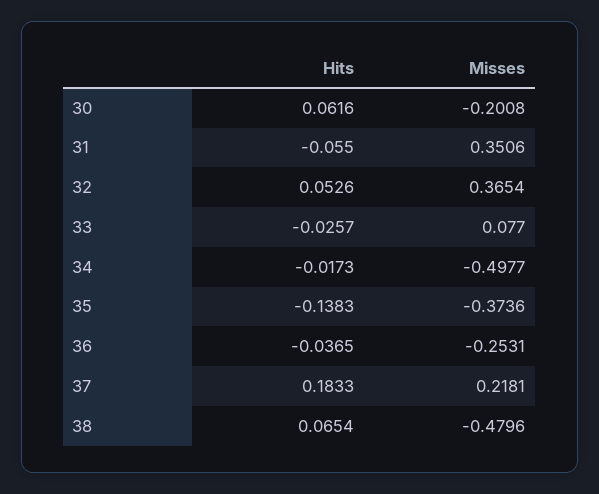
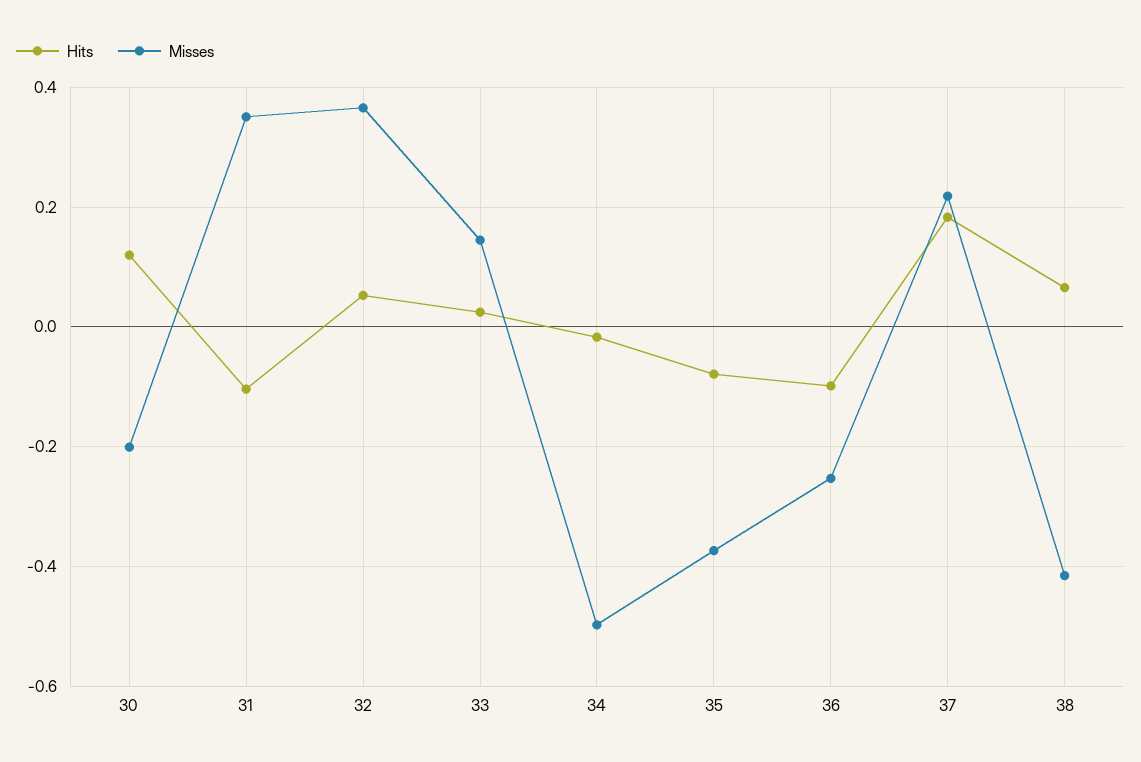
Hits, 30: 0.0616 -> 0.12
Hits, 31: -0.055 -> -0.1
Hits, 33: -0.0257 -> 0.02
Misses, 33: 0.077 -> 0.14
Hits, 35: -0.1383 -> -0.08
Hits, 36: -0.0365 -> -0.1
Misses, 38: -0.4796 -> -0.42

